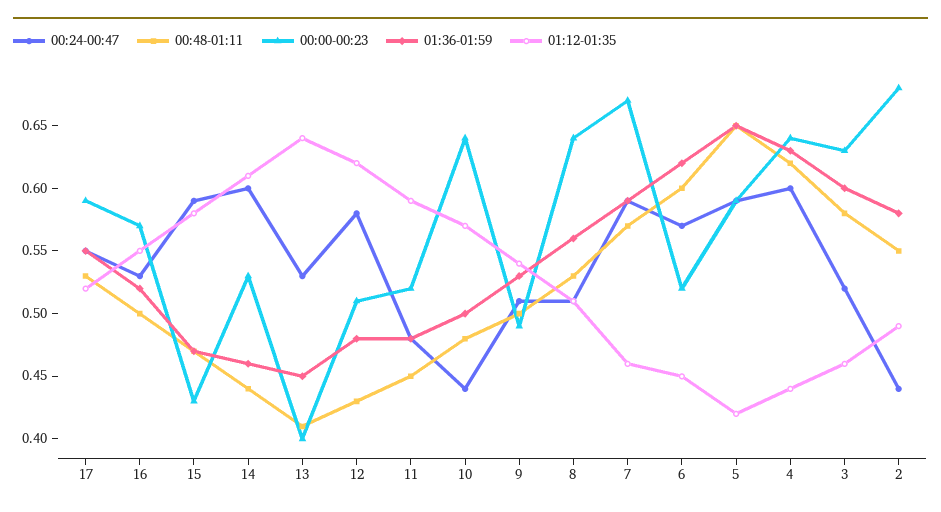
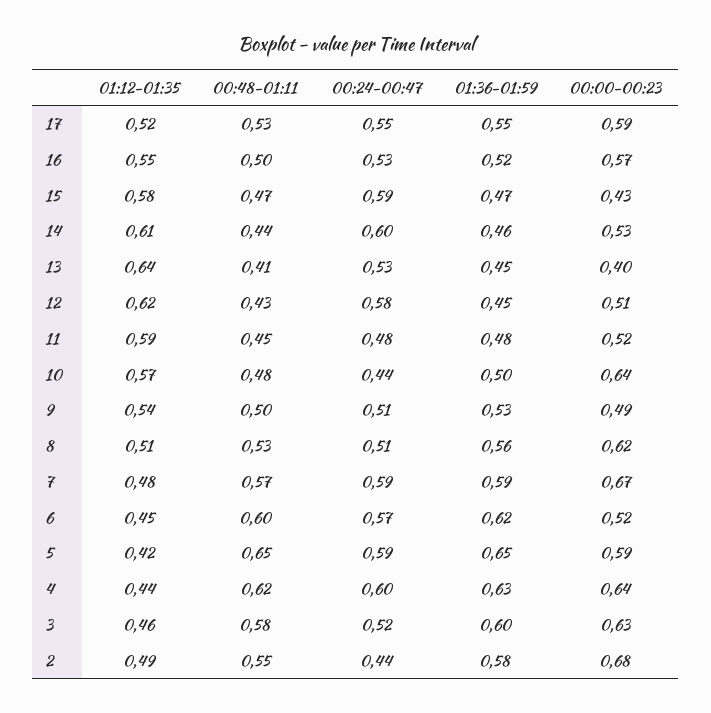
01:36-01:59, 12: 0.48 -> 0.45
00:00-00:23, 8: 0.64 -> 0.62
01:12-01:35, 7: 0.46 -> 0.48

